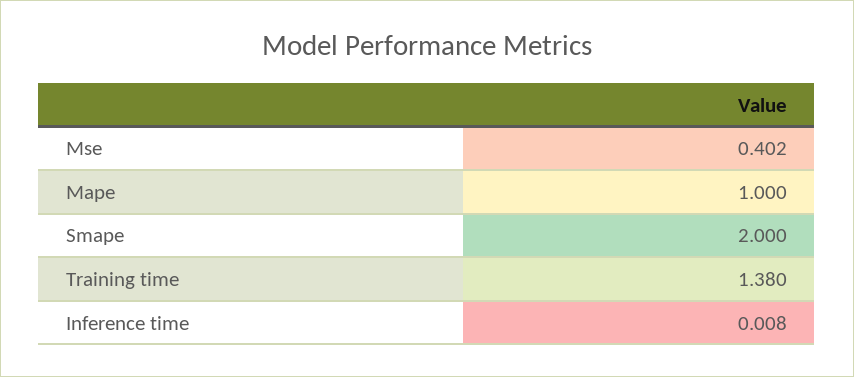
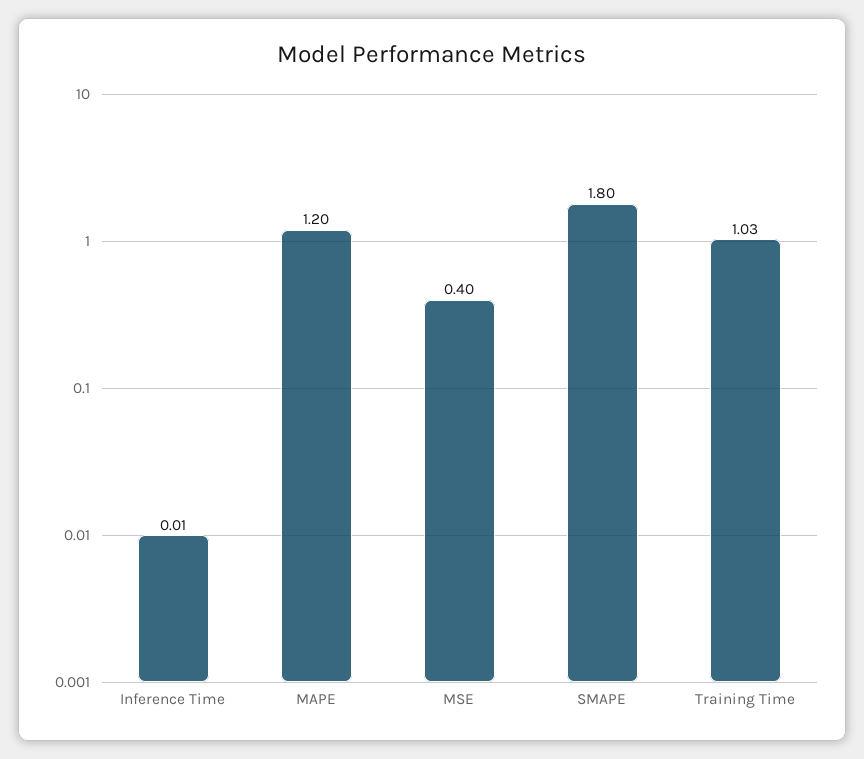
Mape: 1 -> 1.2
Smape: 2 -> 1.8
Training time: 1.38 -> 1.03

